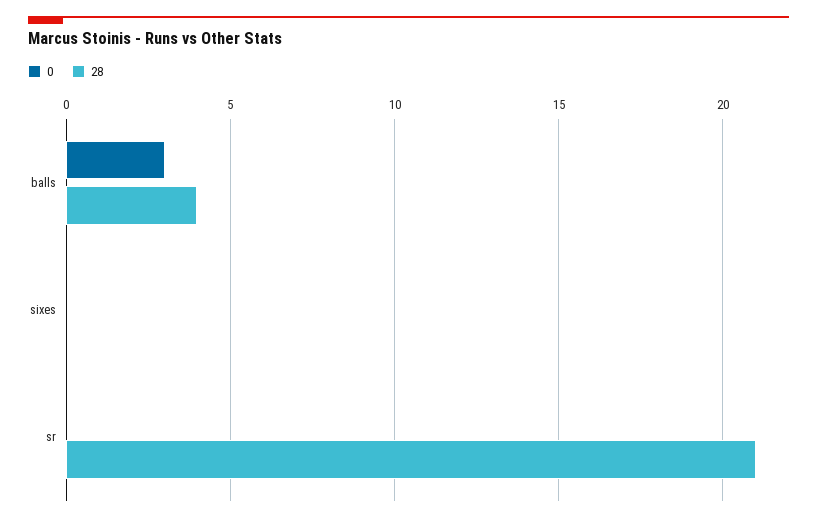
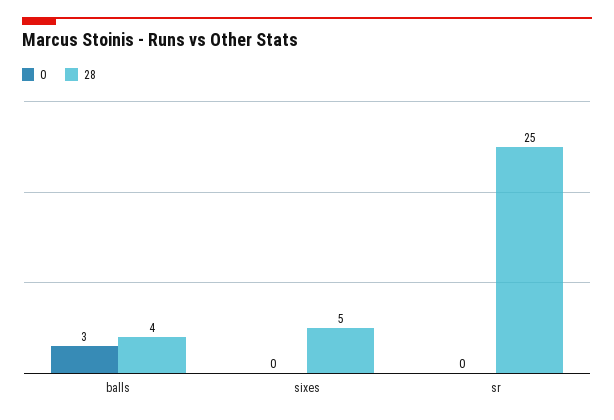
28, sixes: 0 -> 5
28, sr: 21 -> 25

